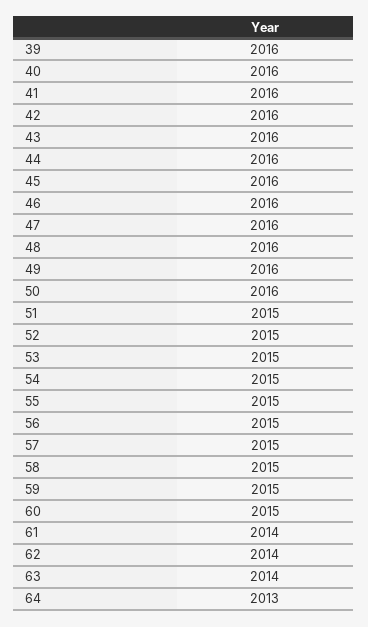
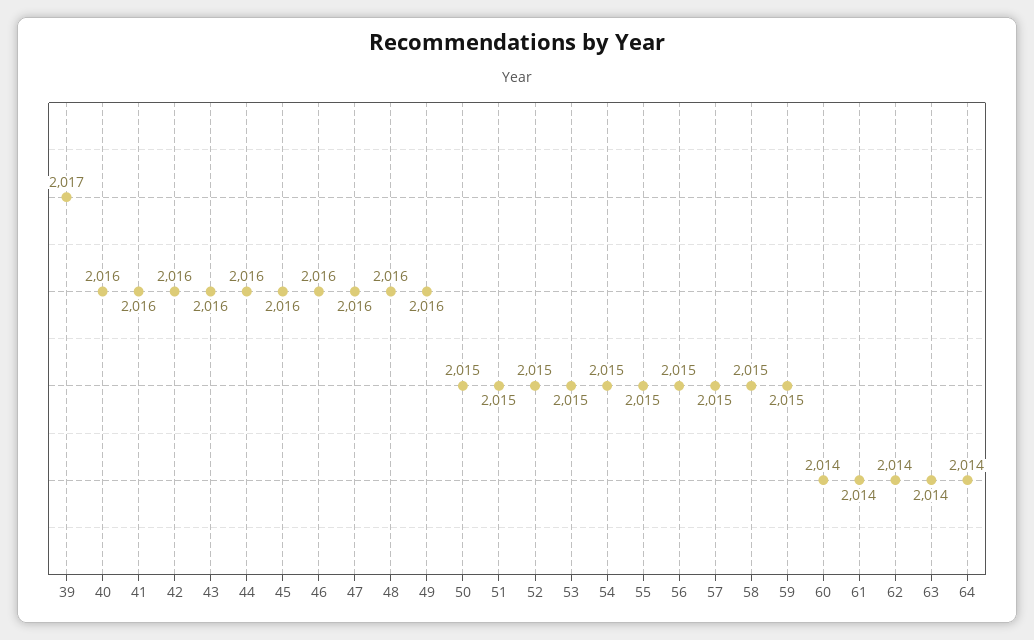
39: 2016 -> 2017
50: 2016 -> 2015
60: 2015 -> 2014
64: 2013 -> 2014

